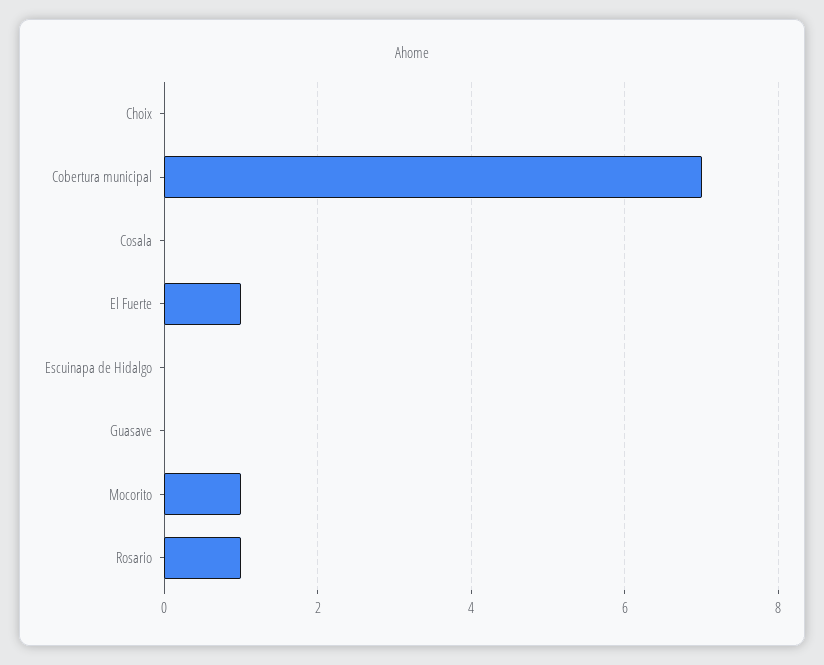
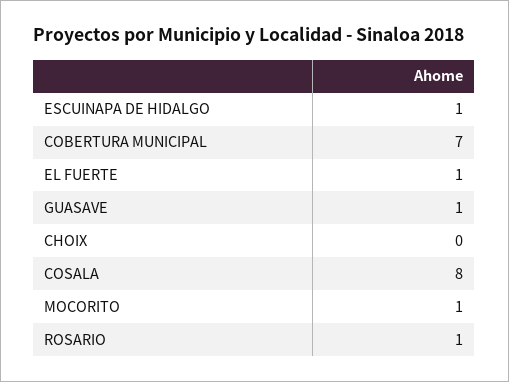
Cosala: 0 -> 8
Escuinapa de Hidalgo: 0 -> 1
Guasave: 0 -> 1

